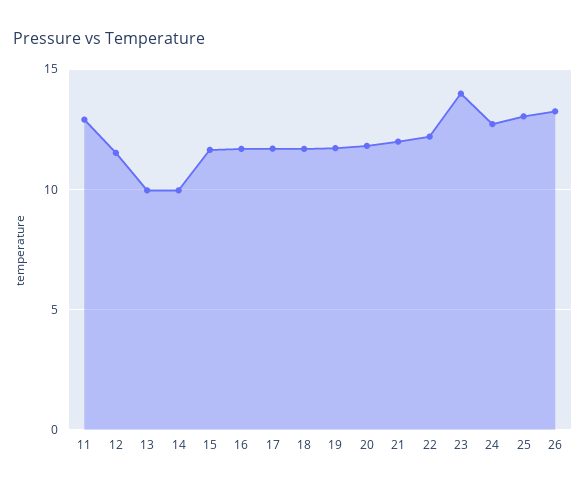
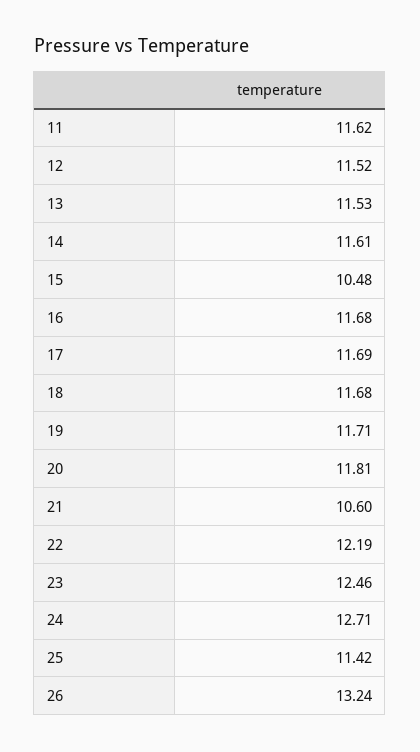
11: 13 -> 11.62
13: 10 -> 11.53
14: 10 -> 11.61
15: 11.5 -> 10.48
21: 12 -> 10.6
23: 14 -> 12.46
25: 13 -> 11.42

